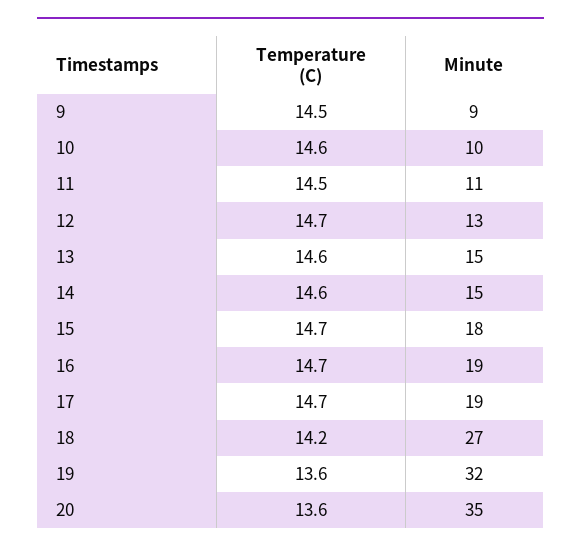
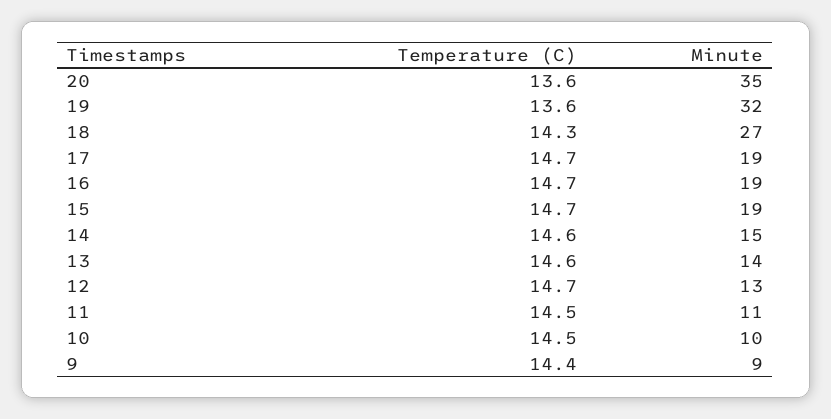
Temperature (C), 9: 14.5 -> 14.4
Temperature (C), 10: 14.6 -> 14.5
Minute, 13: 15 -> 14
Minute, 15: 18 -> 19
Temperature (C), 18: 14.2 -> 14.3

